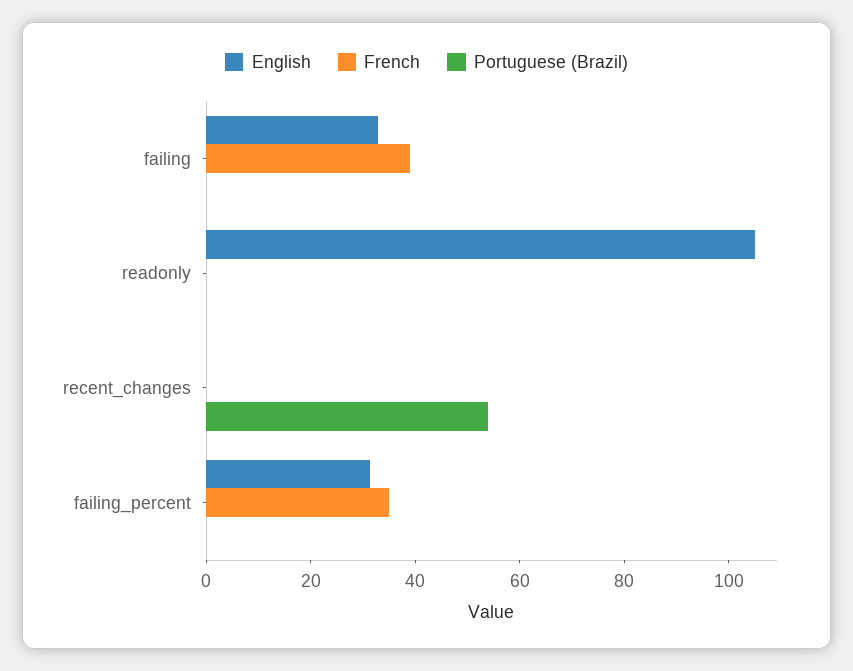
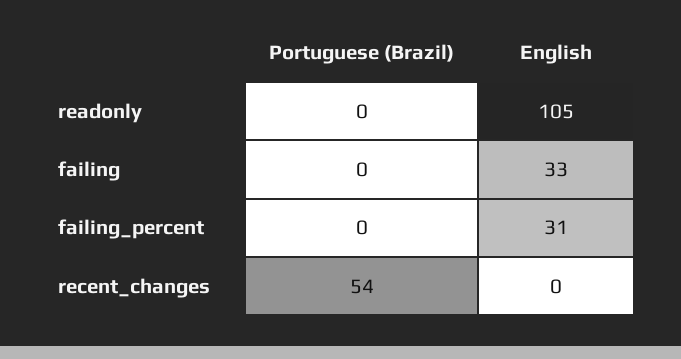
French, failing: 40 -> none
French, readonly: 0 -> none
French, recent_changes: 0 -> none
French, failing_percent: 35 -> none

